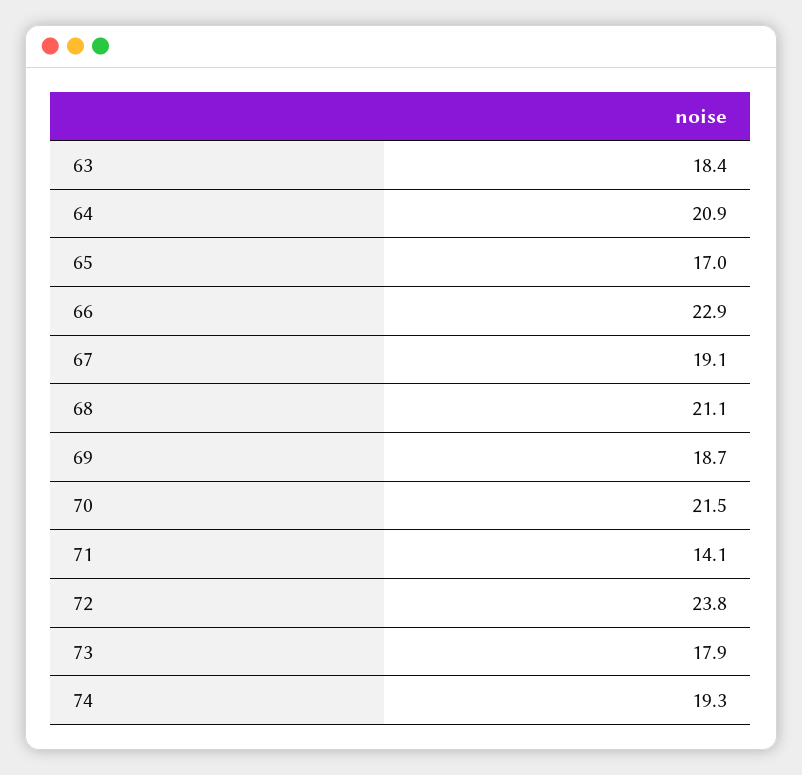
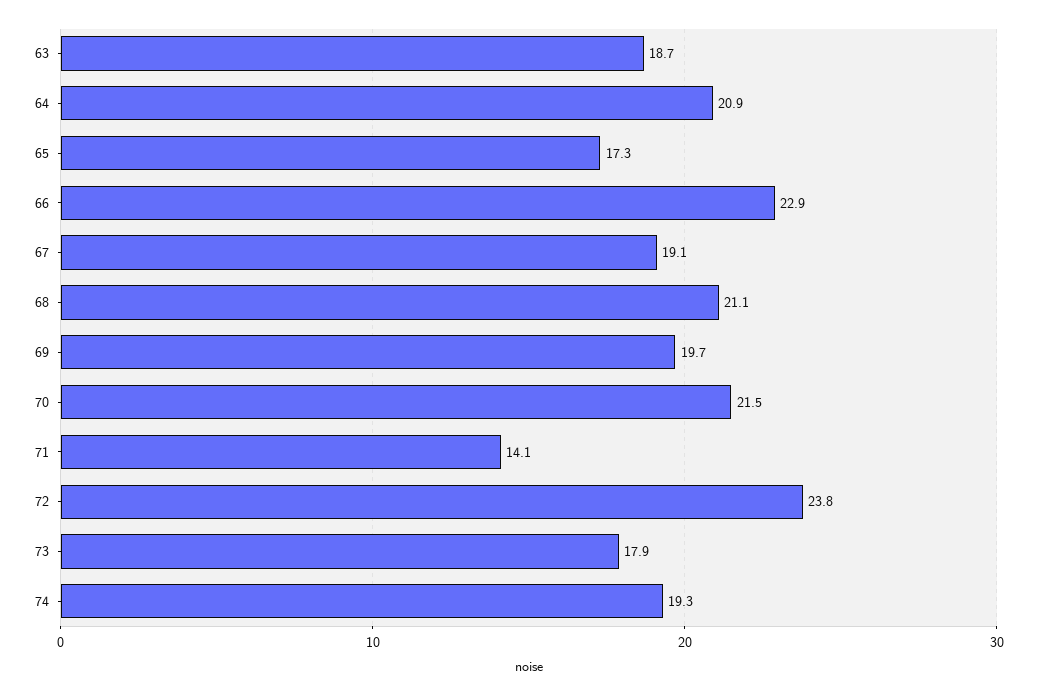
63: 18.4 -> 18.7
65: 17 -> 17.3
69: 18.7 -> 19.7

